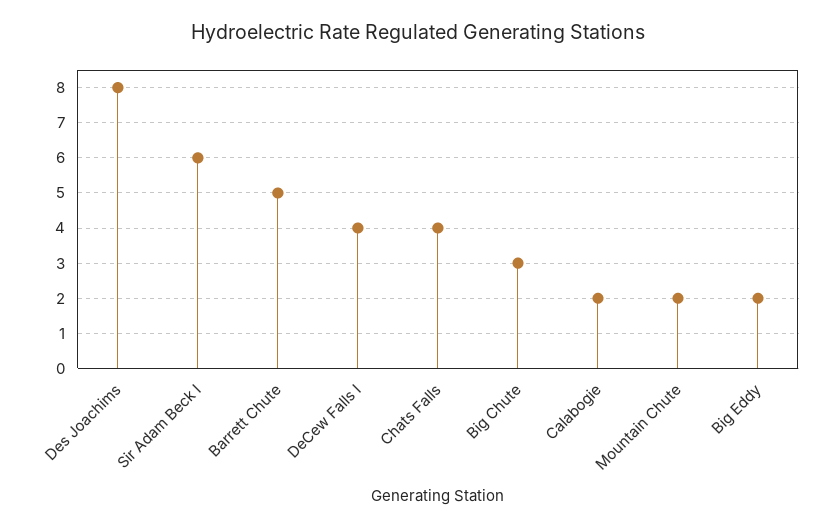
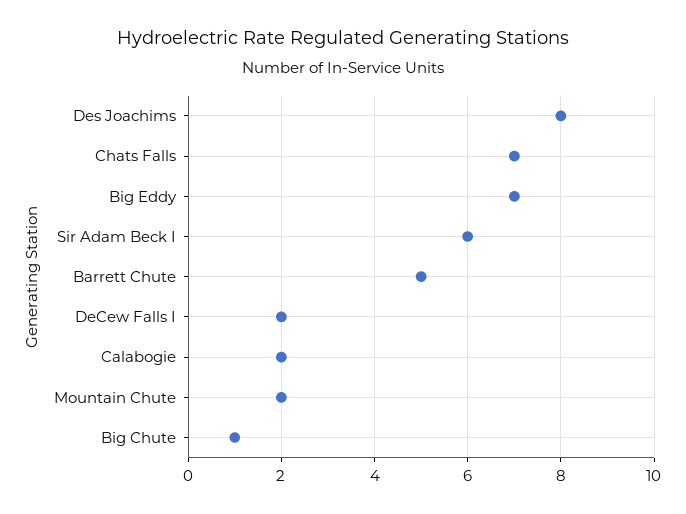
DeCew Falls I: 4 -> 2
Chats Falls: 4 -> 7
Big Chute: 3 -> 1
Big Eddy: 2 -> 7

